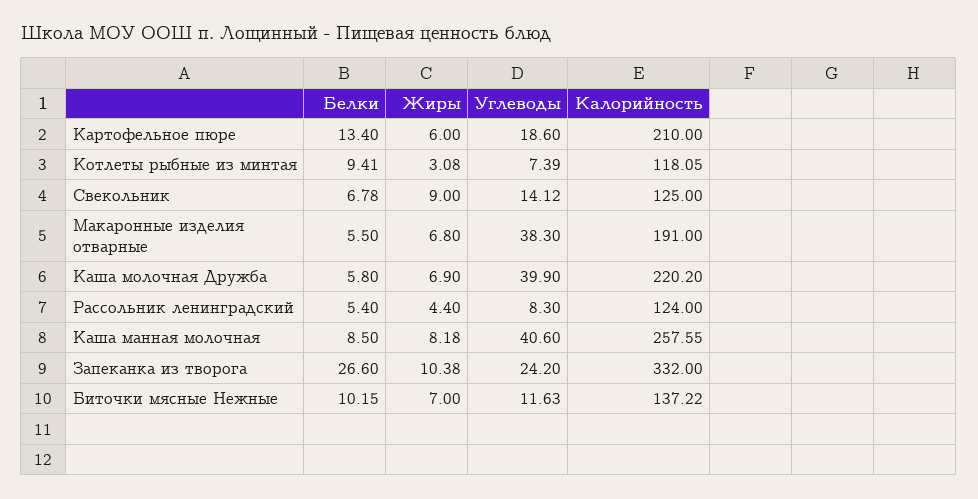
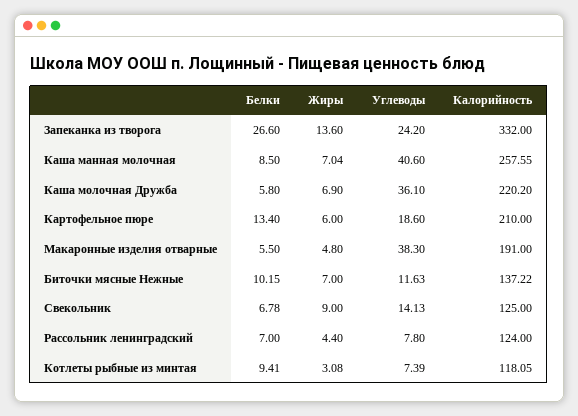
Углеводы, Свекольник: 14.12 -> 14.13
Жиры, Макаронные изделия отварные: 6.8 -> 4.8
Углеводы, Каша молочная Дружба: 39.9 -> 36.1
Белки, Рассольник ленинградский: 5.4 -> 7
Углеводы, Рассольник ленинградский: 8.3 -> 7.8
Жиры, Каша манная молочная: 8.18 -> 7.04
Жиры, Запеканка из творога: 10.38 -> 13.6

